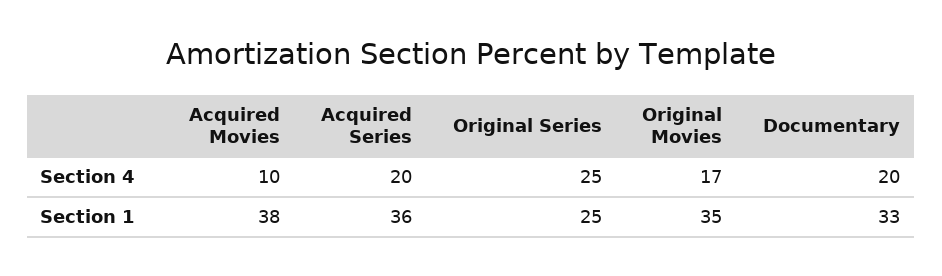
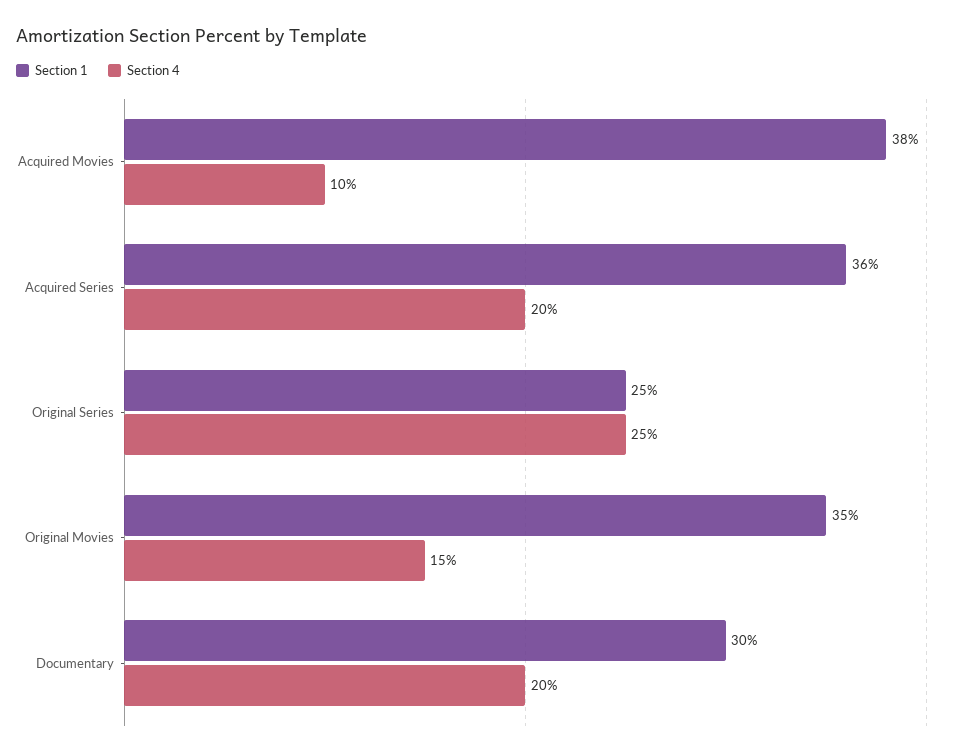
Section 4, Original Movies: 17 -> 15
Section 1, Documentary: 33 -> 30

